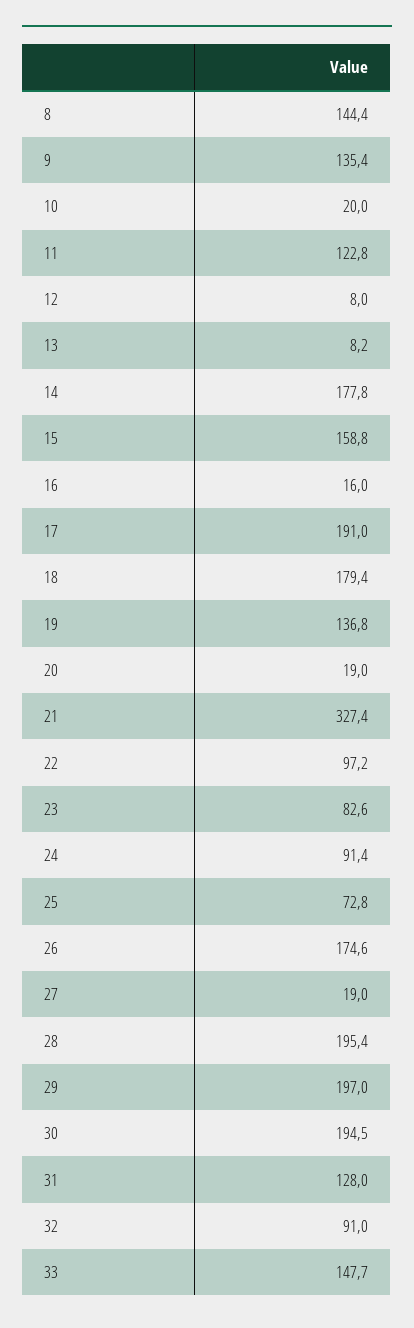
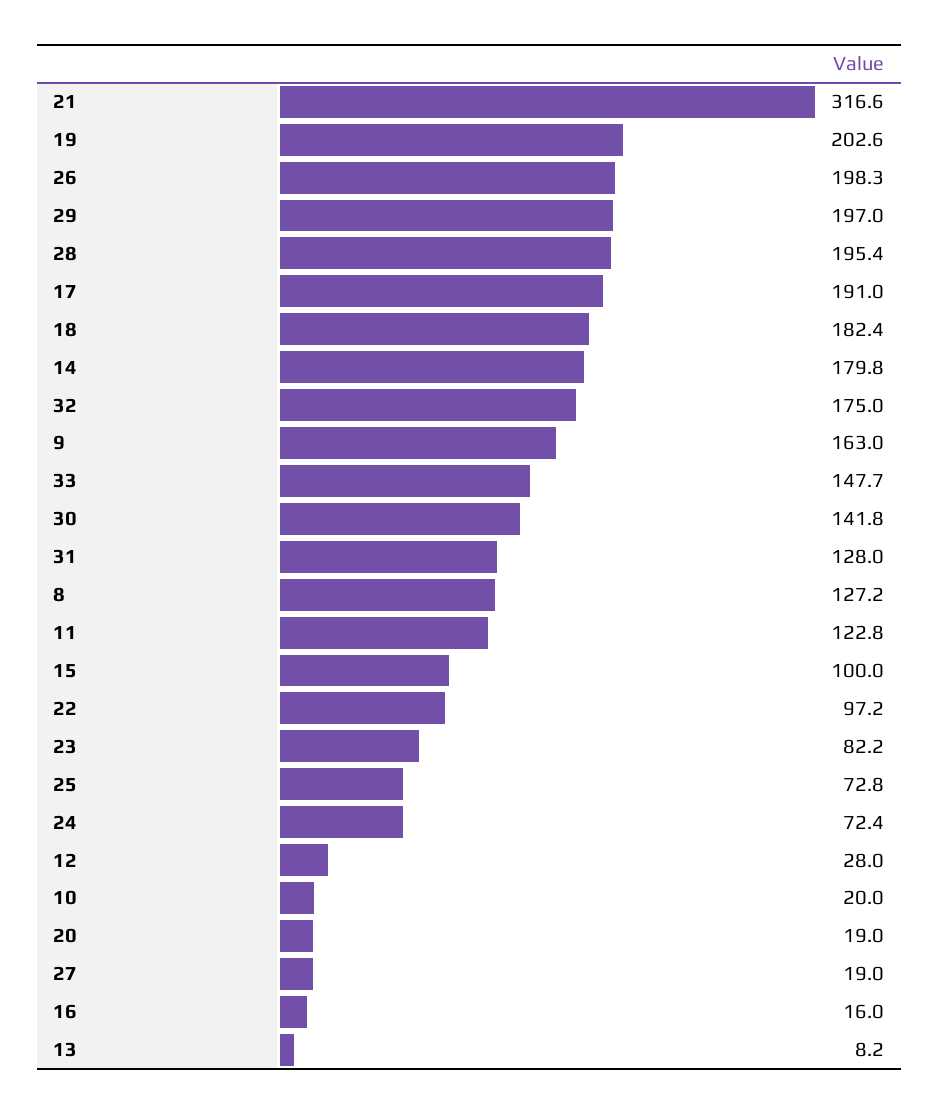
8: 144.4 -> 127.2
9: 135.4 -> 163
12: 8 -> 28
14: 177.8 -> 179.8
15: 158.8 -> 100
18: 179.4 -> 182.4
19: 136.8 -> 202.6
21: 327.4 -> 316.6
23: 82.6 -> 82.2
24: 91.4 -> 72.4
26: 174.6 -> 198.3
30: 194.5 -> 141.8
32: 91 -> 175

